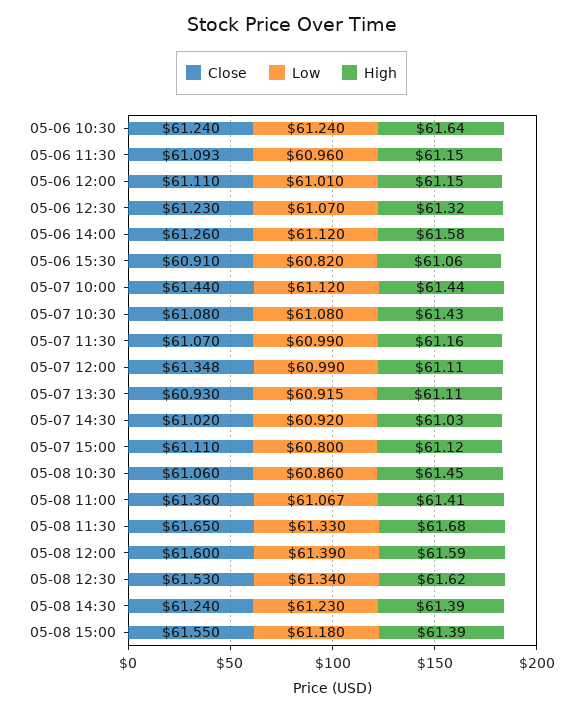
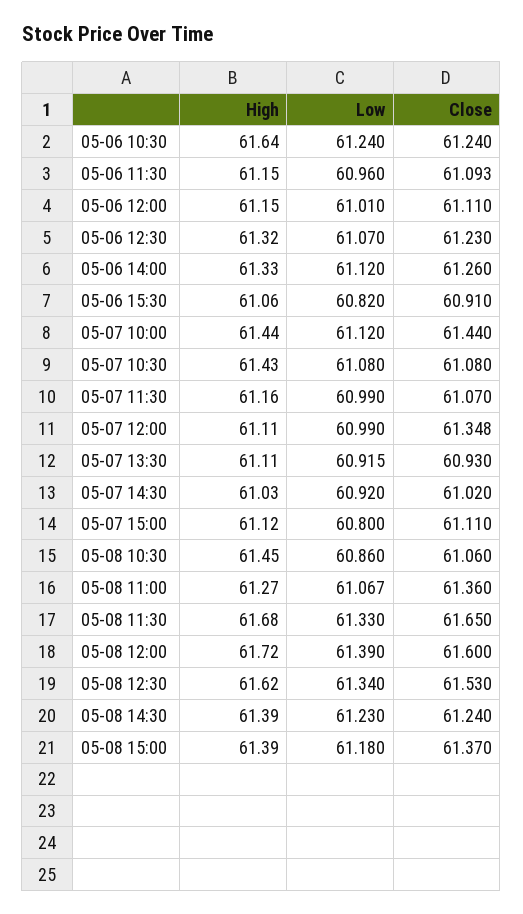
High, 05-06 14:00: 61.58 -> 61.33
High, 05-08 11:00: 61.41 -> 61.27
High, 05-08 12:00: 61.59 -> 61.72
Close, 05-08 15:00: 61.55 -> 61.37

